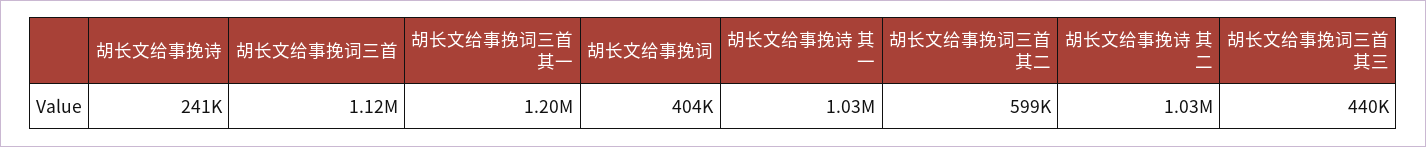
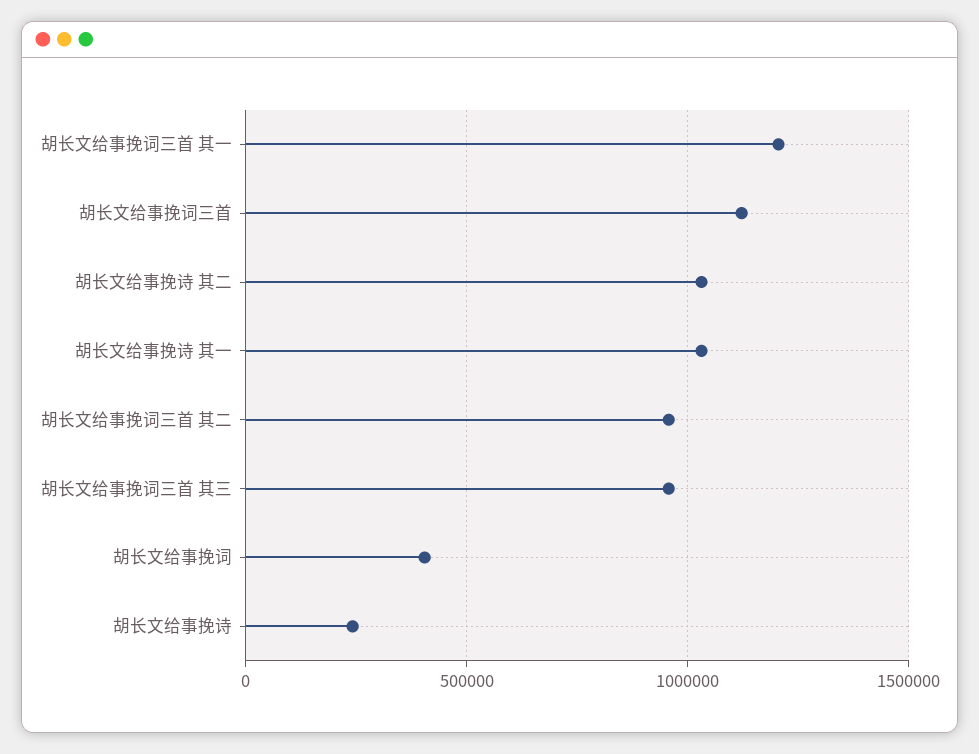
胡长文给事挽词三首 其二: 599000 -> 950000
胡长文给事挽词三首 其三: 440000 -> 950000

